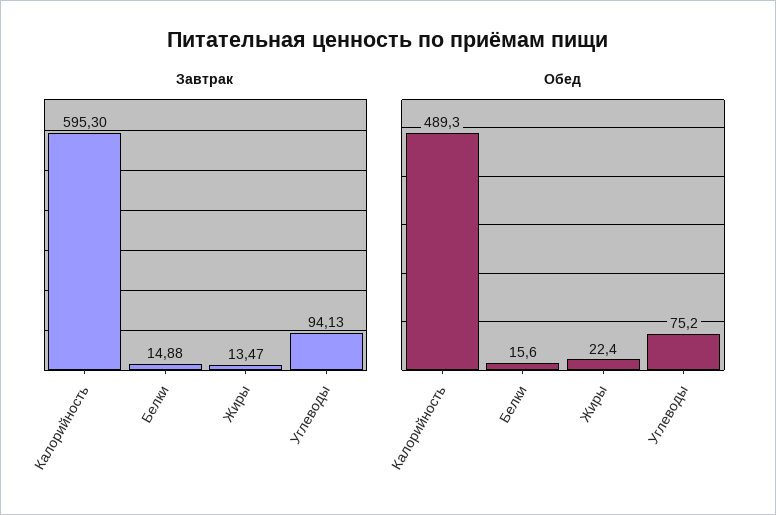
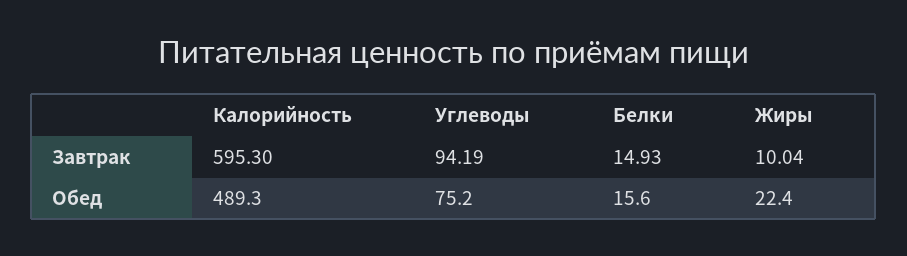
Завтрак, Белки: 14.88 -> 14.93
Завтрак, Жиры: 13.47 -> 10.04
Завтрак, Углеводы: 94.13 -> 94.19

